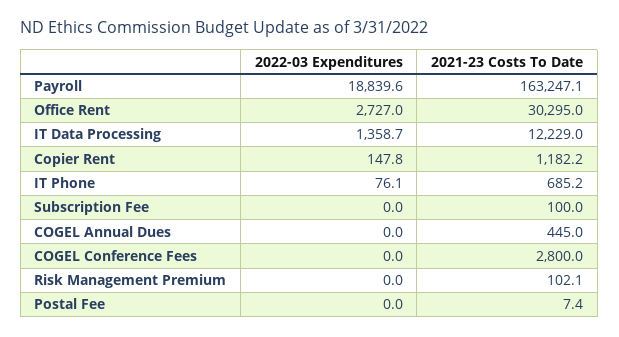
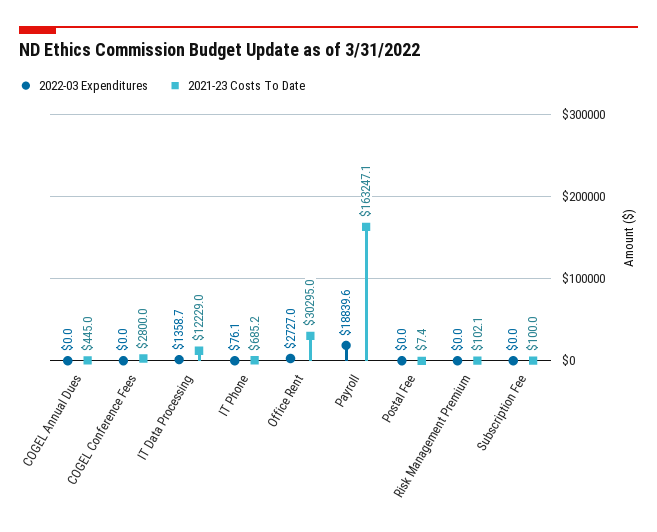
2022-03 Expenditures, Copier Rent: 147.8 -> none
2021-23 Costs To Date, Copier Rent: 1182.2 -> none

